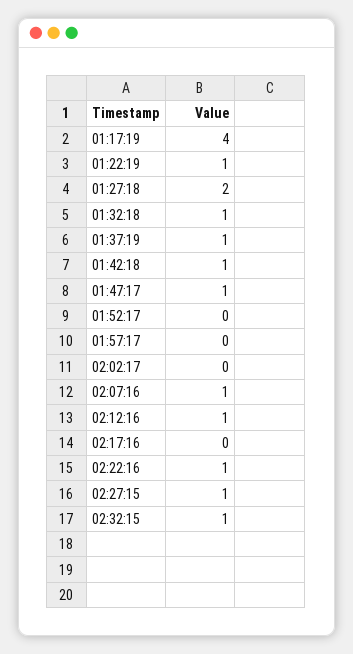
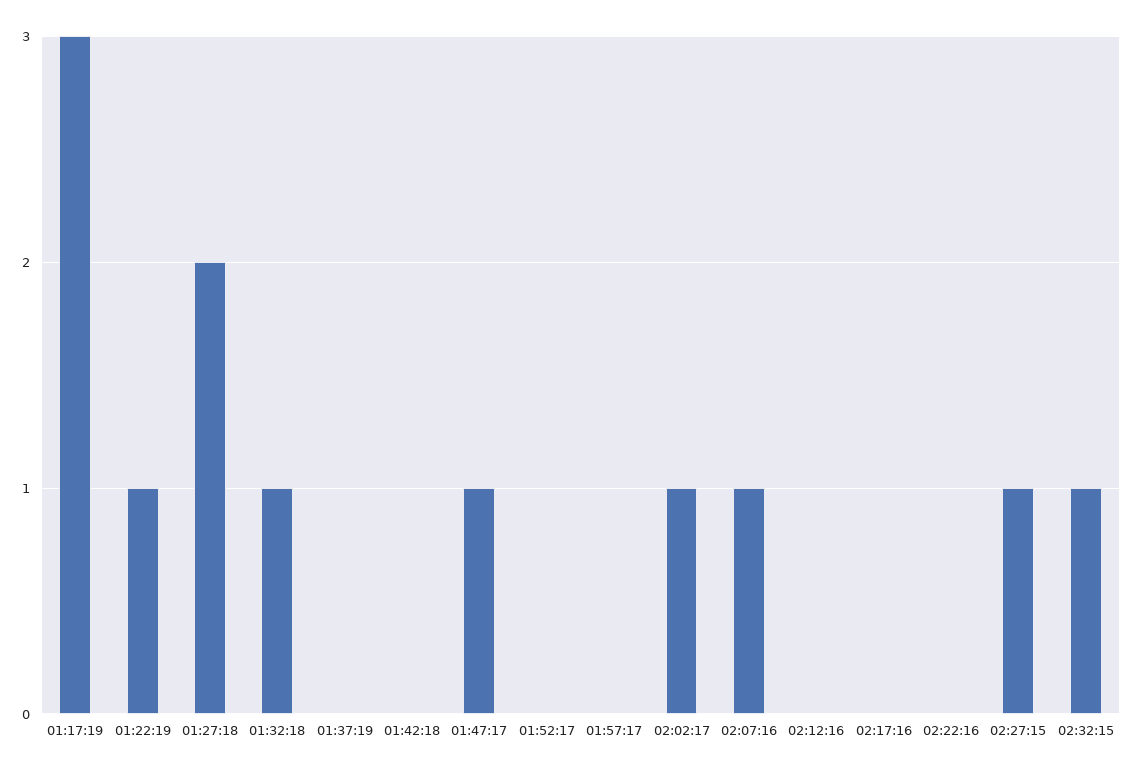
01:17:19: 4 -> 3
01:37:19: 1 -> 0
01:42:18: 1 -> 0
02:02:17: 0 -> 1
02:12:16: 1 -> 0
02:22:16: 1 -> 0

